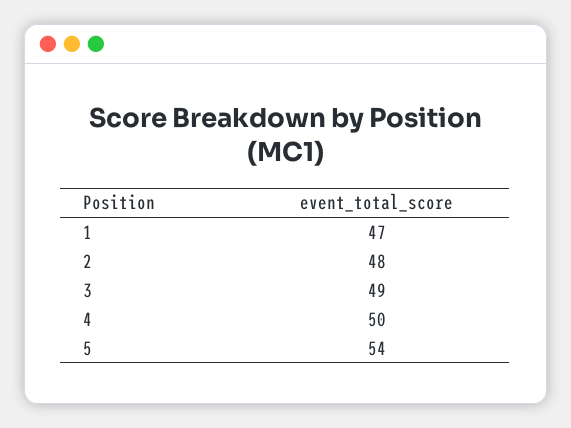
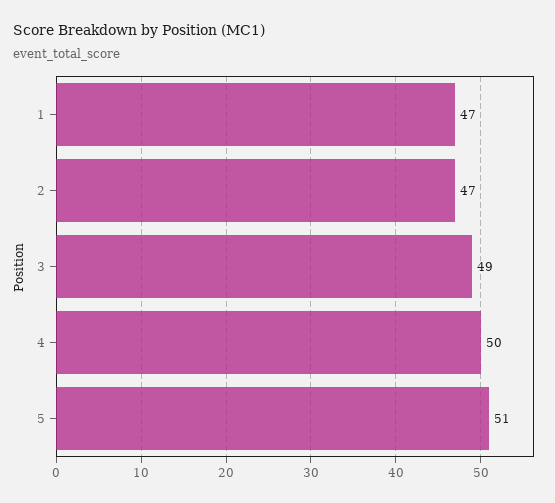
2: 48 -> 47
5: 54 -> 51

